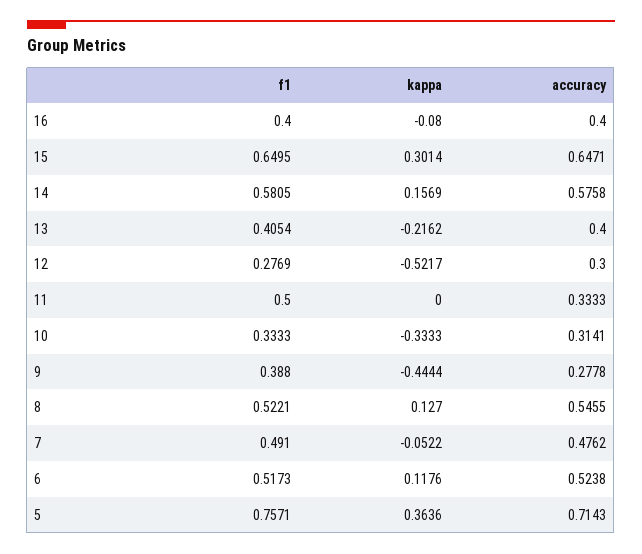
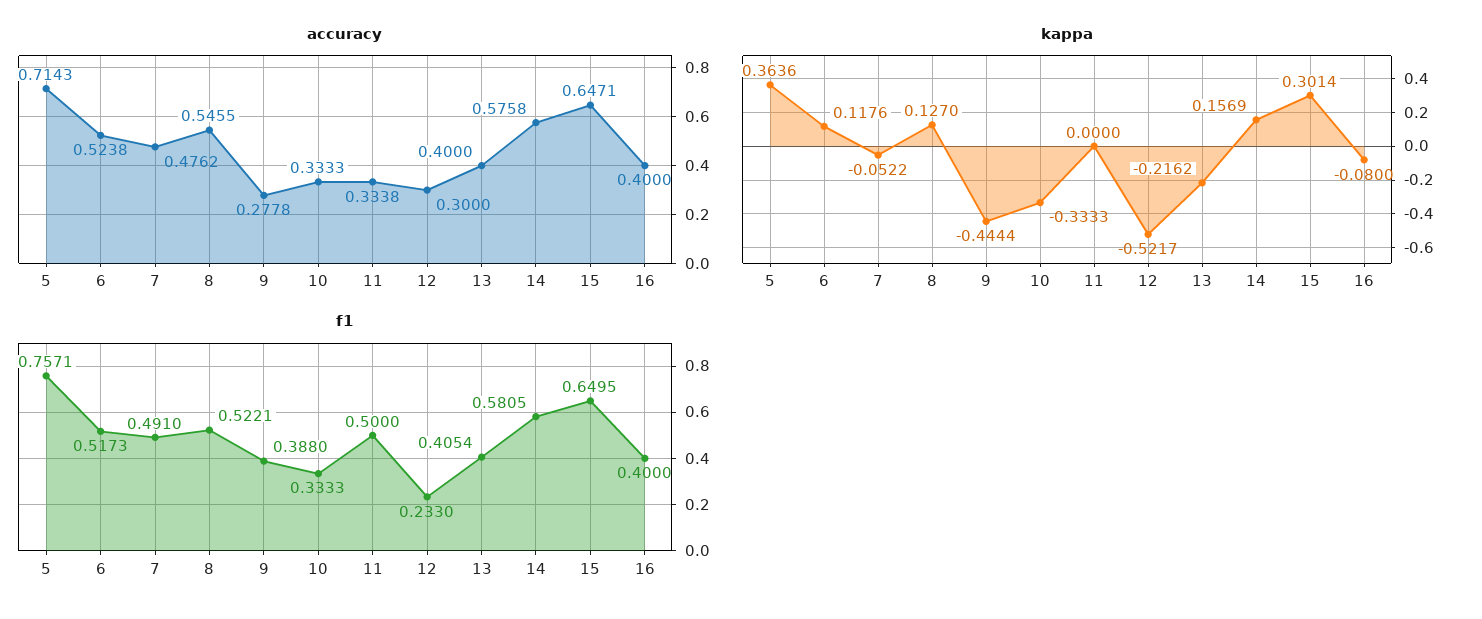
f1, 12: 0.2769 -> 0.233
accuracy, 11: 0.3333 -> 0.3338
accuracy, 10: 0.3141 -> 0.3333

